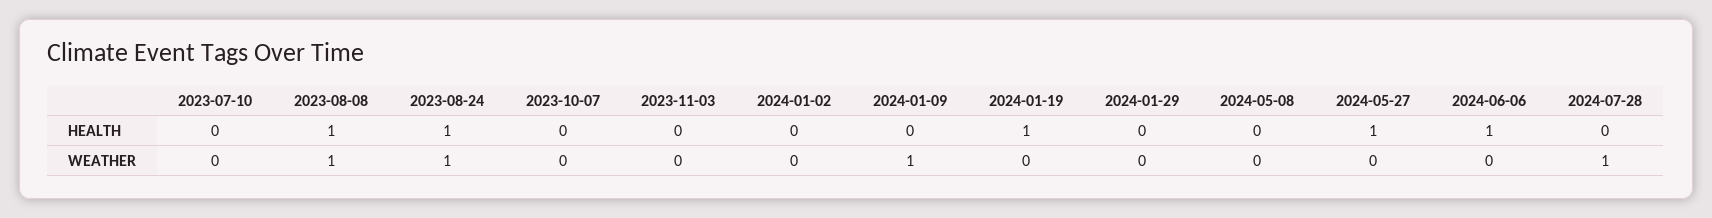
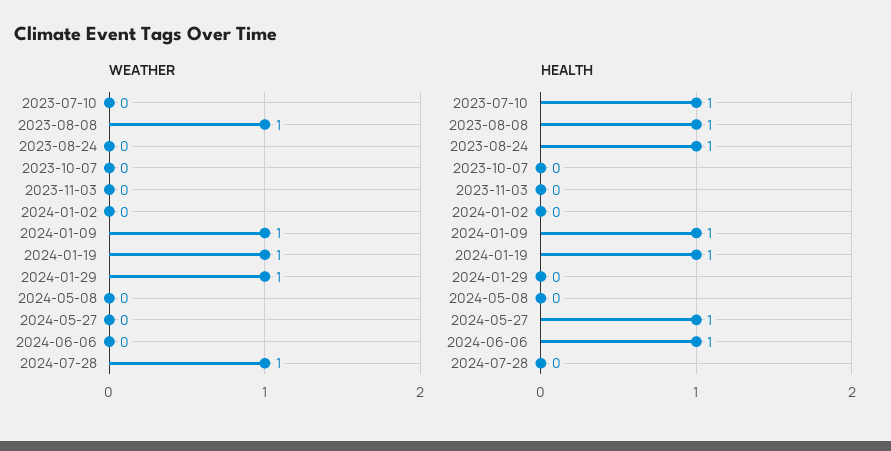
HEALTH, 2023-07-10: 0 -> 1
HEALTH, 2024-01-09: 0 -> 1
WEATHER, 2023-08-24: 1 -> 0
WEATHER, 2024-01-19: 0 -> 1
WEATHER, 2024-01-29: 0 -> 1

